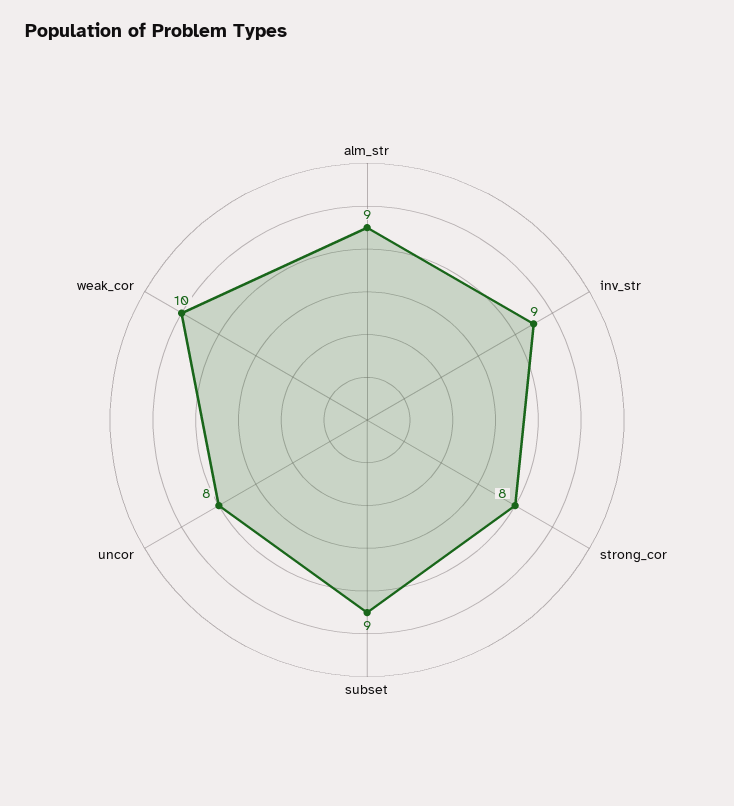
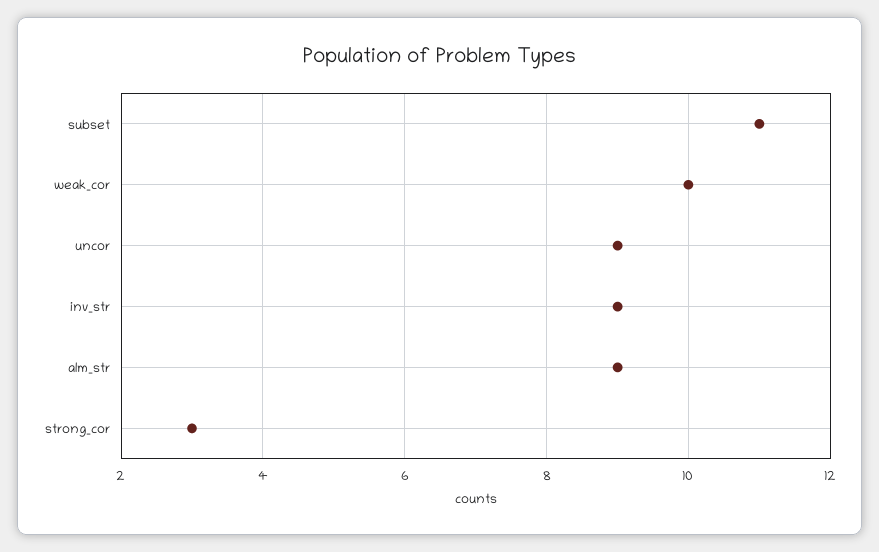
strong_cor: 8 -> 3
subset: 9 -> 11
uncor: 8 -> 9

